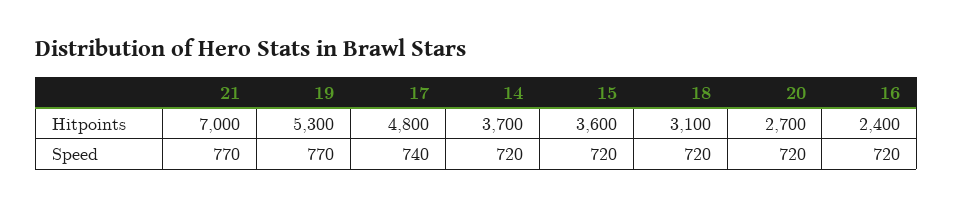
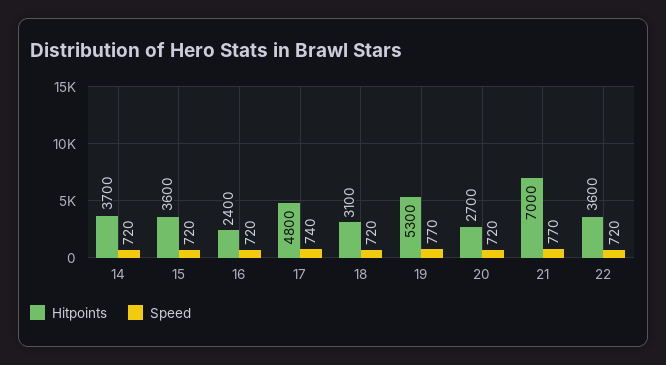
Hitpoints, 22: none -> 3600
Speed, 22: none -> 720

